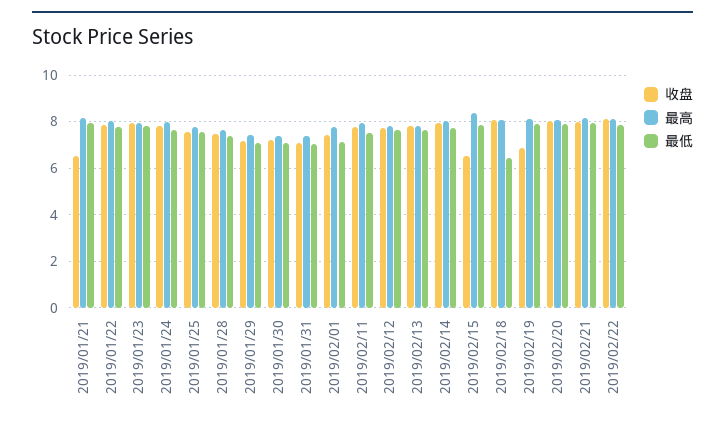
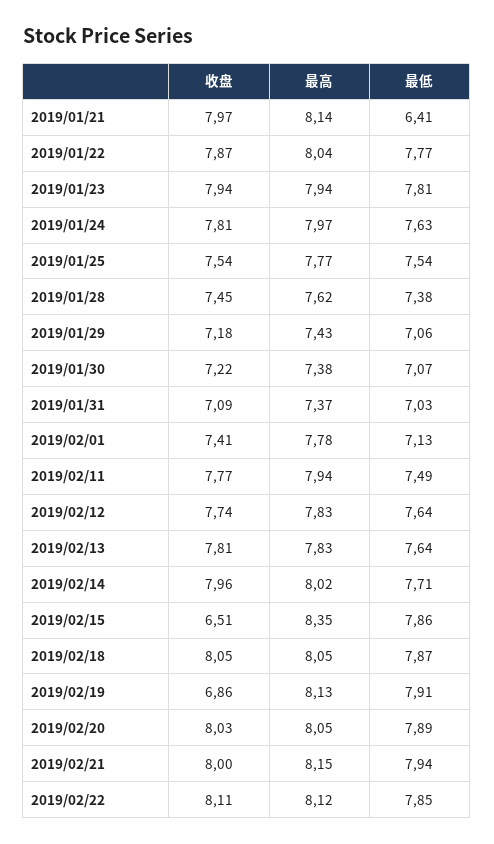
收盘, 2019/01/21: 6.5 -> 7.97
最低, 2019/01/21: 8 -> 6.41
最低, 2019/02/18: 6.5 -> 7.87

